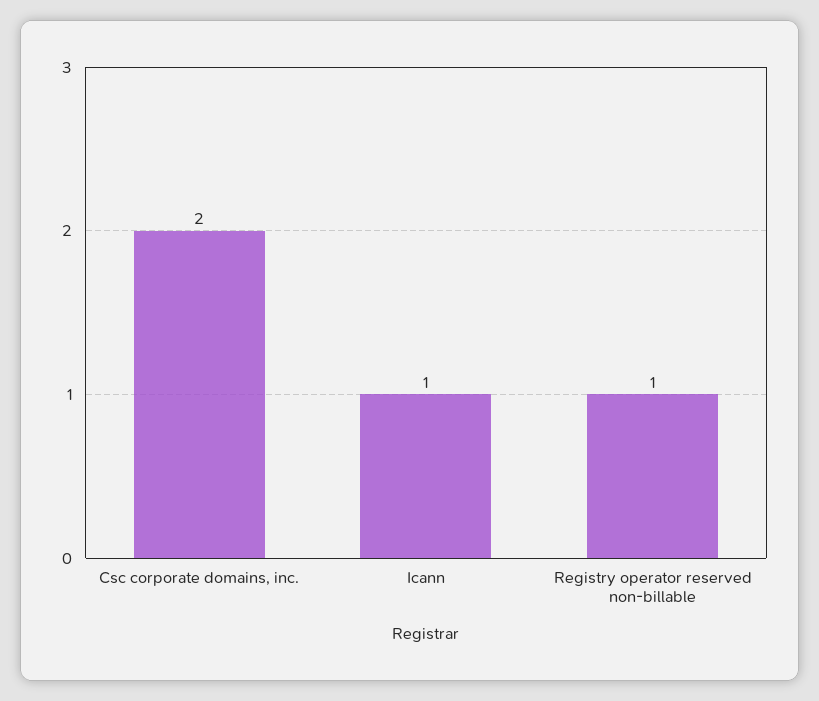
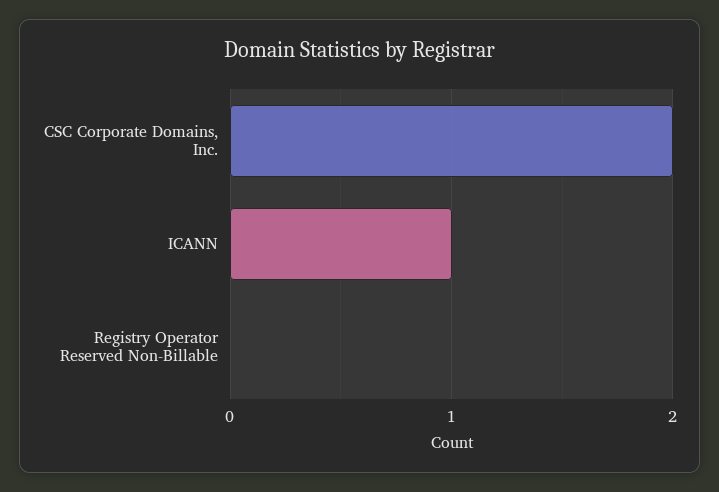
Registry operator reserved non-billable: 1 -> 0

